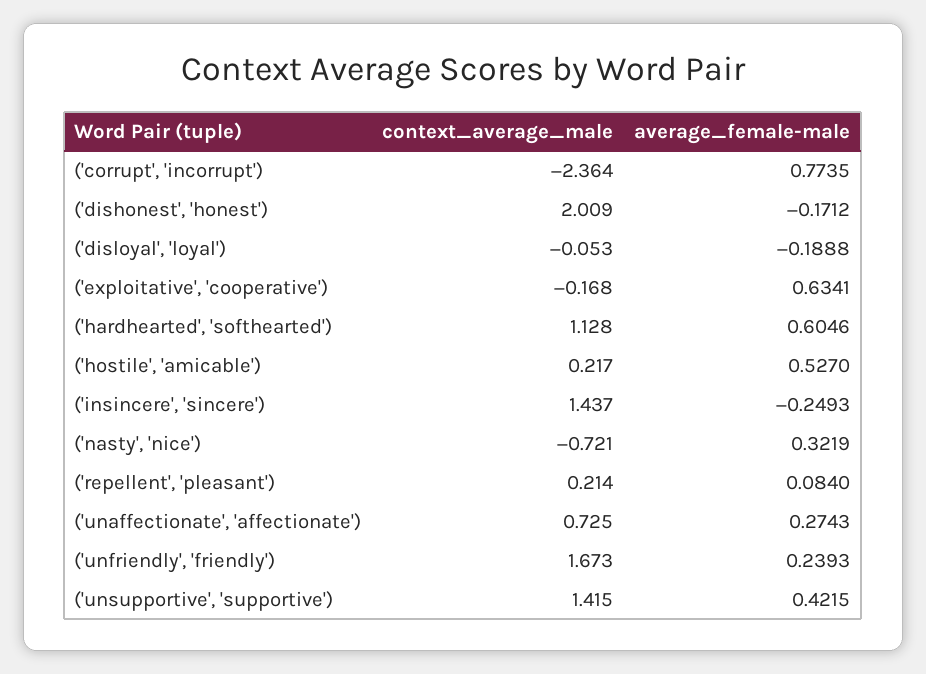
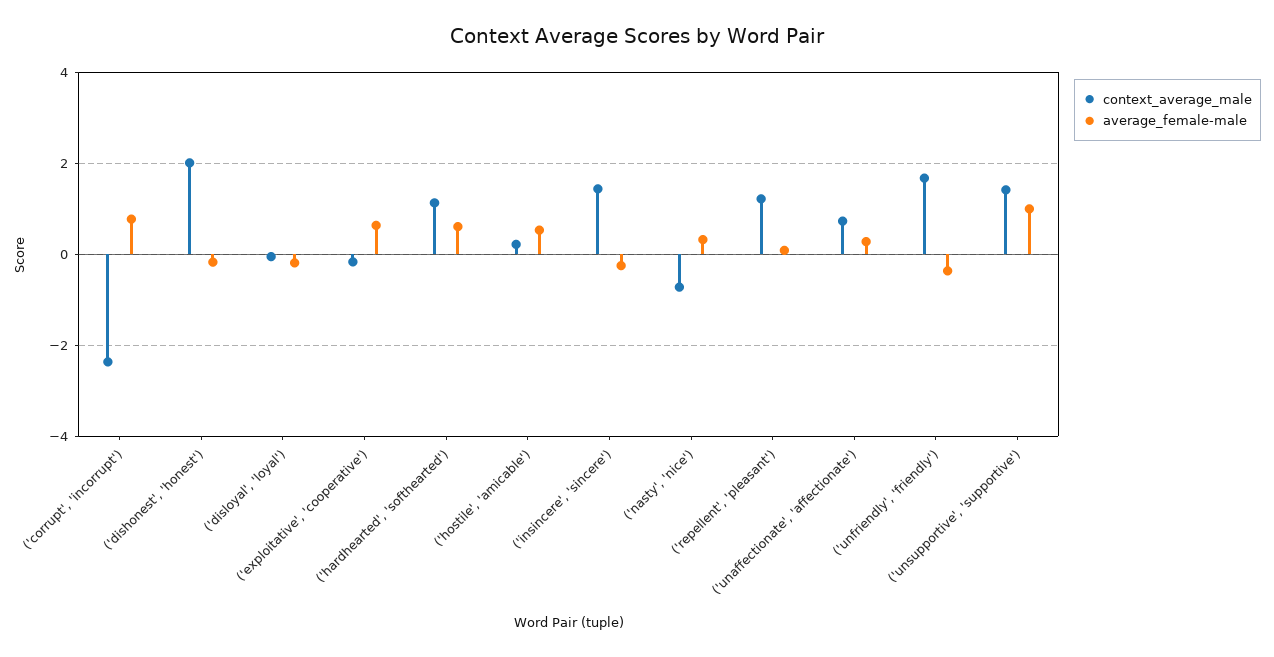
context_average_male, ('repellent', 'pleasant'): 0.214 -> 1.2
average_female-male, ('unfriendly', 'friendly'): 0.2393 -> -0.4
average_female-male, ('unsupportive', 'supportive'): 0.4215 -> 1

